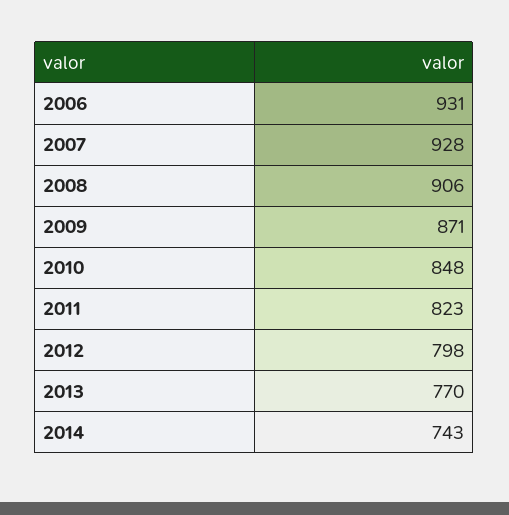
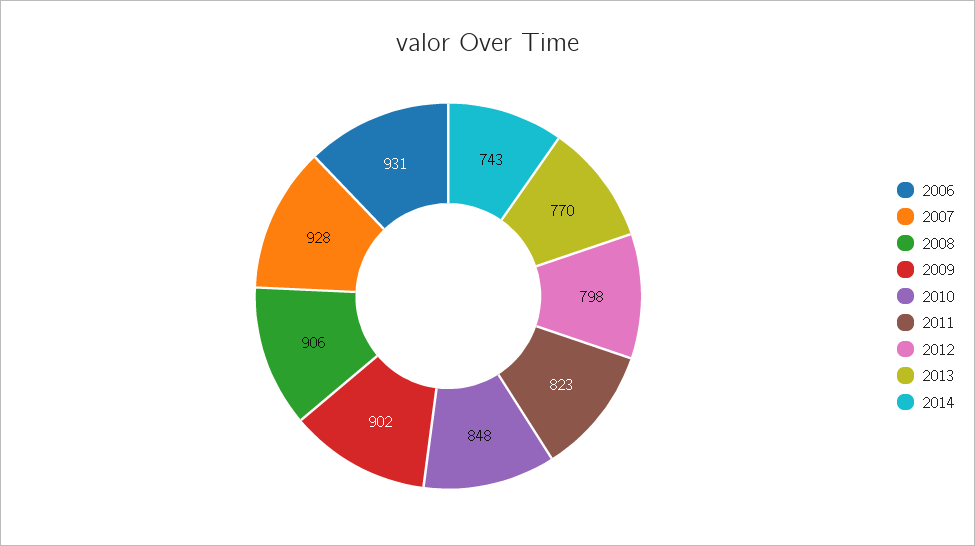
2009: 871 -> 902

